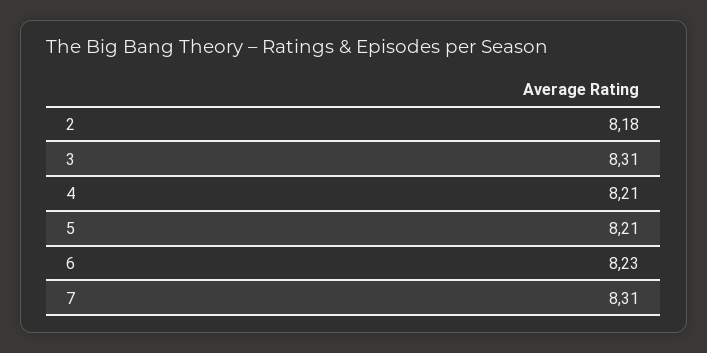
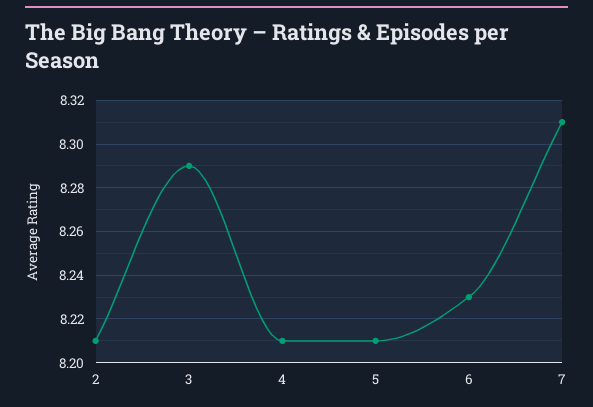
2: 8.18 -> 8.21
3: 8.31 -> 8.29

